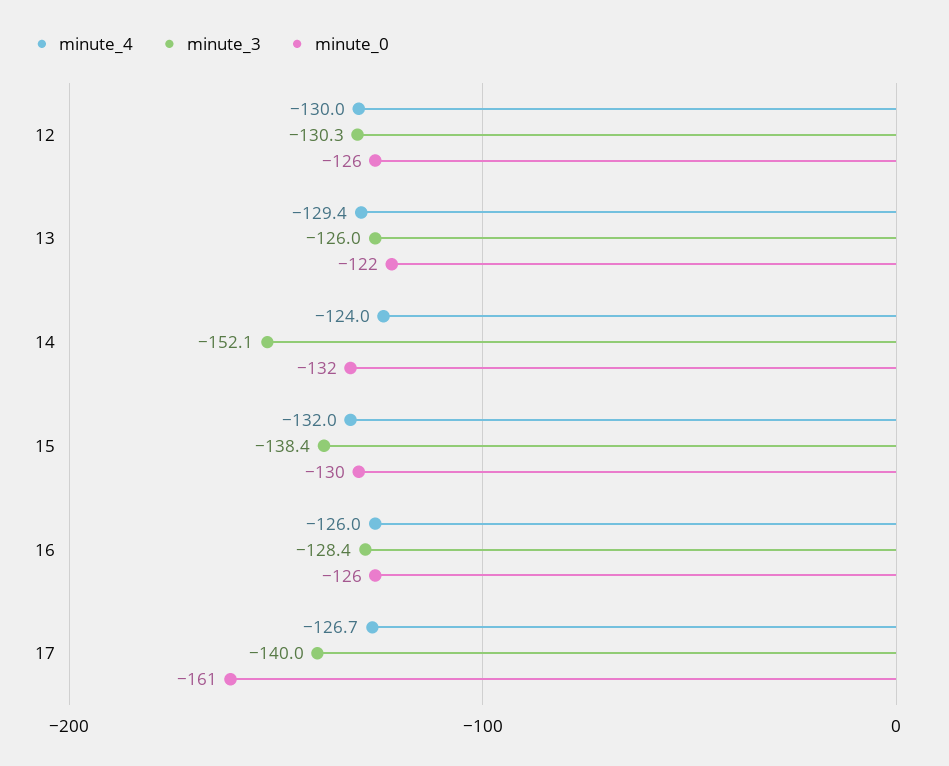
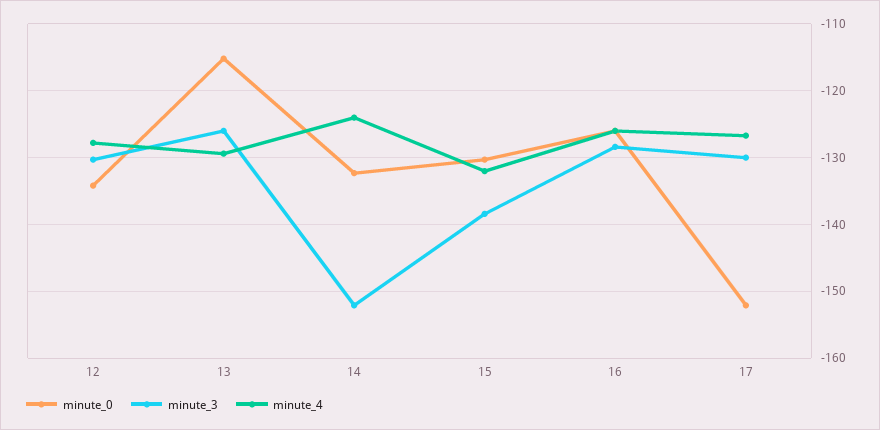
minute_4, 12: -130 -> -128
minute_0, 12: -126 -> -134
minute_0, 13: -122 -> -115
minute_3, 17: -140 -> -130
minute_0, 17: -161 -> -152

